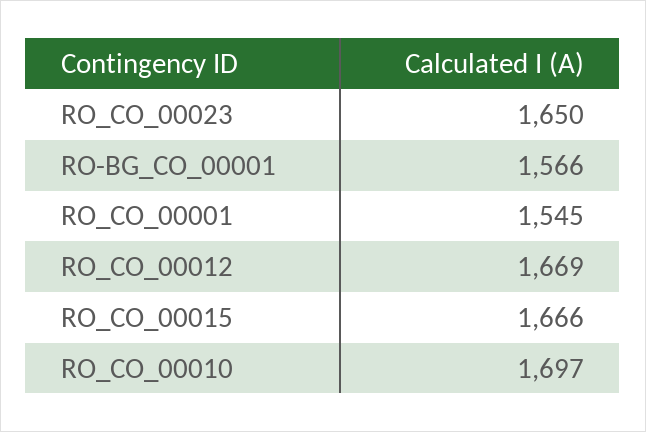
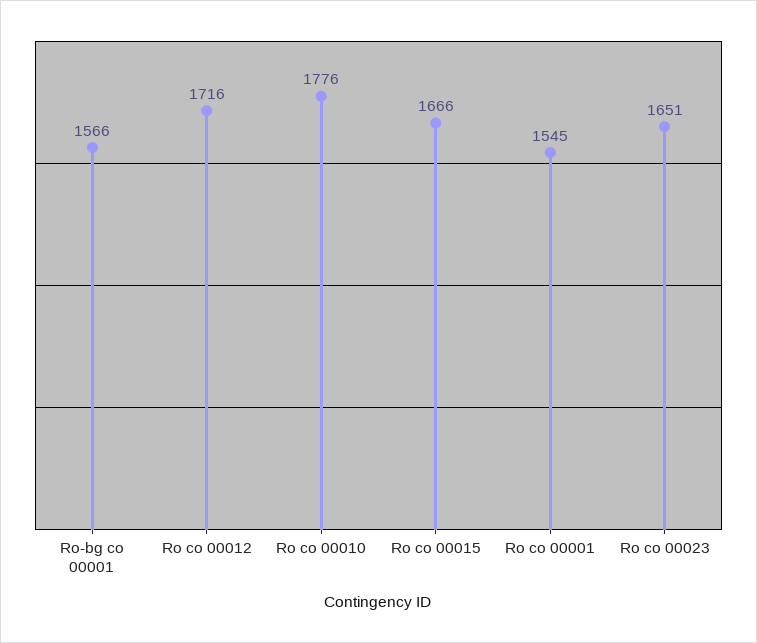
RO_CO_00023: 1650 -> 1651
RO_CO_00012: 1669 -> 1716
RO_CO_00010: 1697 -> 1776

